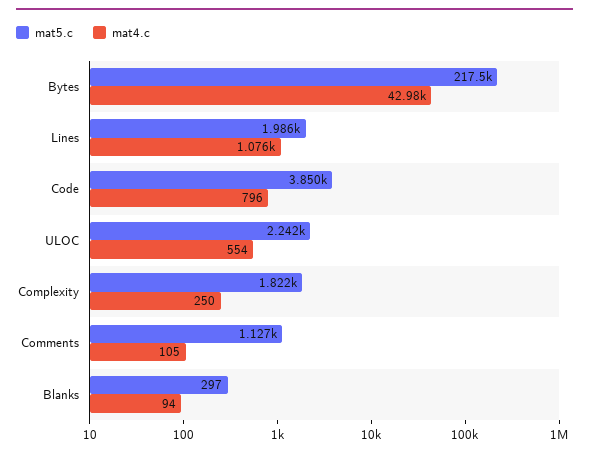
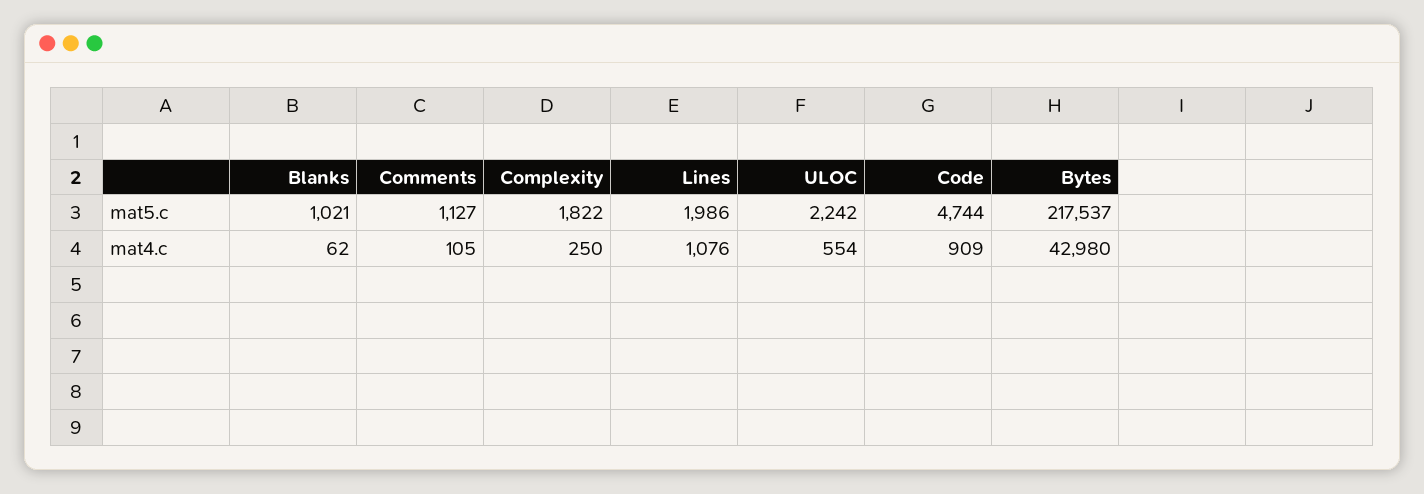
mat5.c, Code: 3850 -> 4744
mat4.c, Code: 796 -> 909
mat5.c, Blanks: 297 -> 1021
mat4.c, Blanks: 94 -> 62

